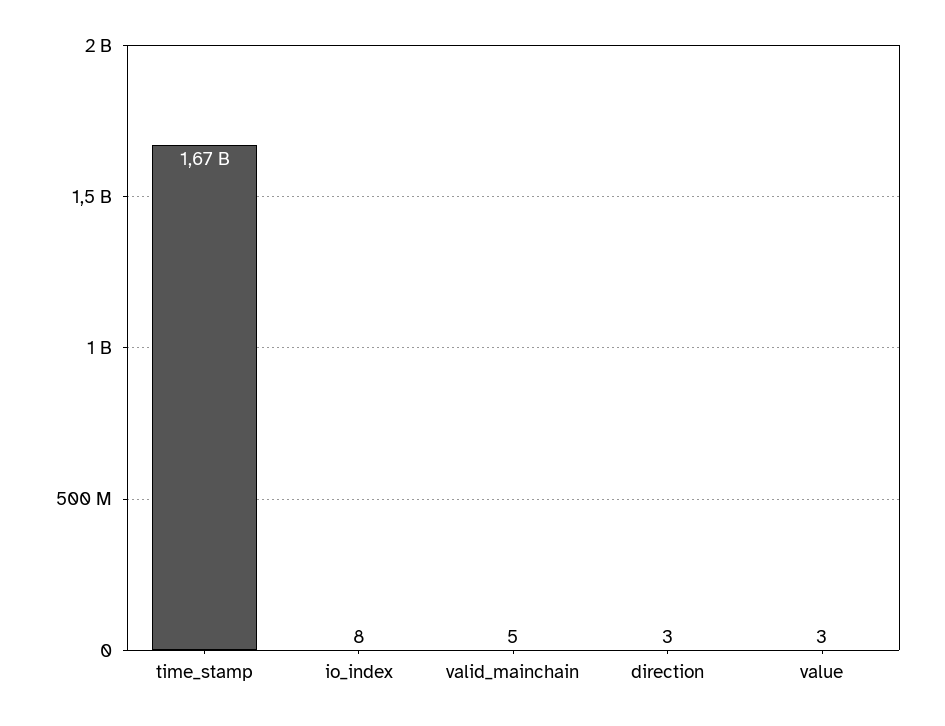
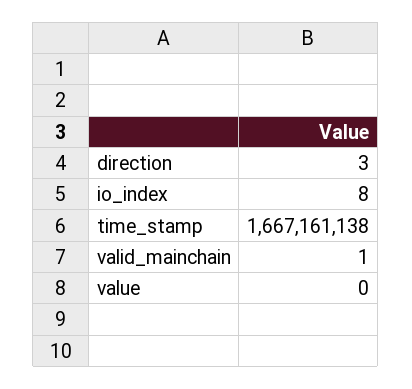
valid_mainchain: 5 -> 1
value: 3 -> 0

